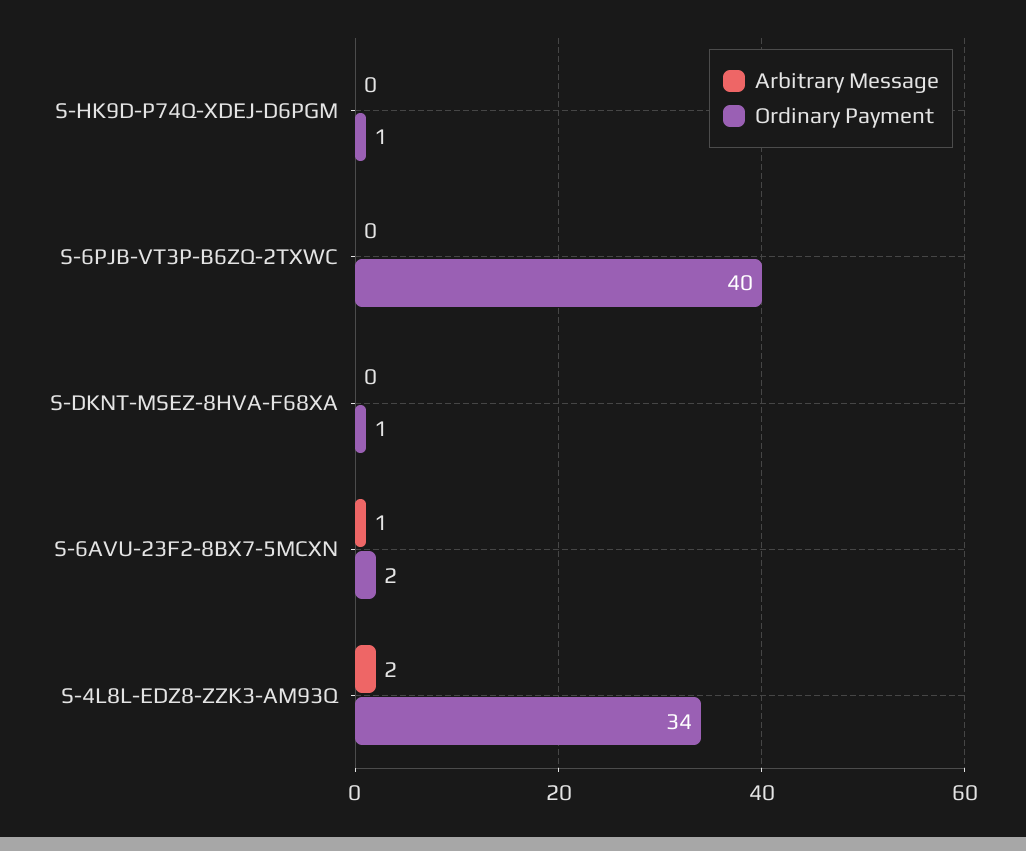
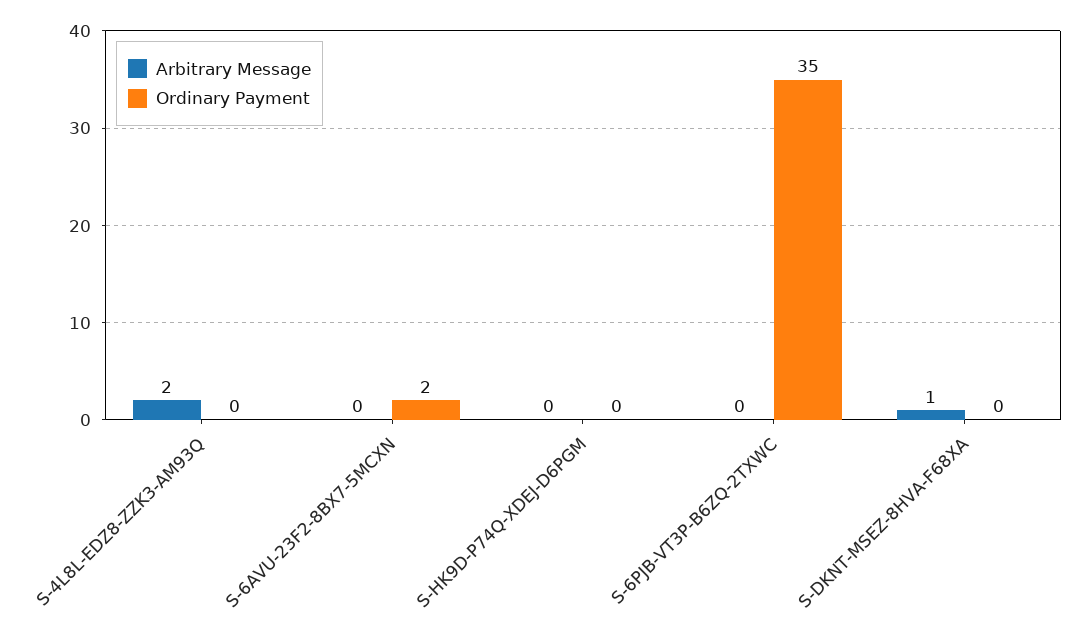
Ordinary Payment, S-HK9D-P74Q-XDEJ-D6PGM: 1 -> 0
Ordinary Payment, S-6PJB-VT3P-B6ZQ-2TXWC: 40 -> 35
Arbitrary Message, S-DKNT-MSEZ-8HVA-F68XA: 0 -> 1
Ordinary Payment, S-DKNT-MSEZ-8HVA-F68XA: 1 -> 0
Arbitrary Message, S-6AVU-23F2-8BX7-5MCXN: 1 -> 0
Ordinary Payment, S-4L8L-EDZ8-ZZK3-AM93Q: 34 -> 0

